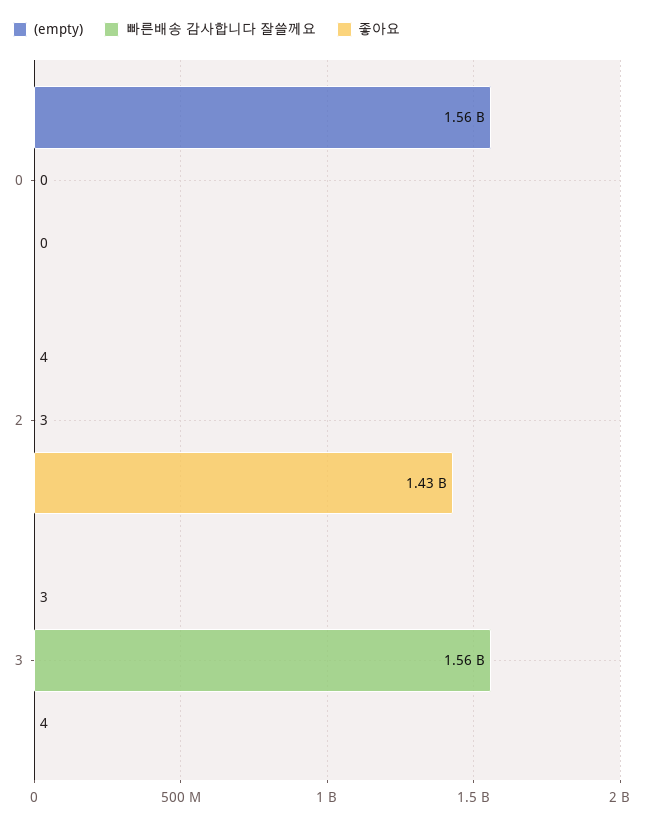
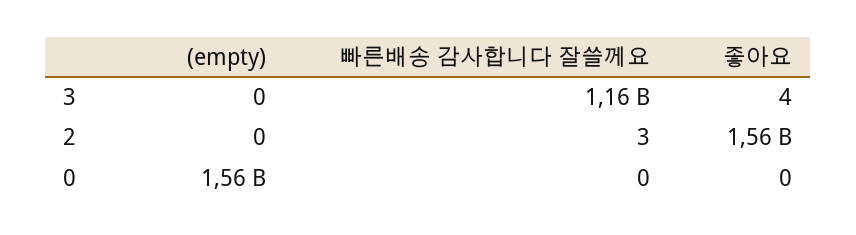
(empty), 2: 4 -> 0
좋아요, 2: 1430000000 -> 1560000000
(empty), 3: 3 -> 0
빠른배송 감사합니다 잘쓸께요, 3: 1560000000 -> 1160000000

